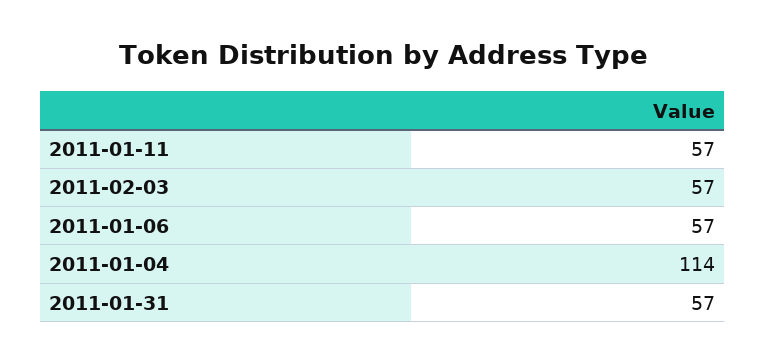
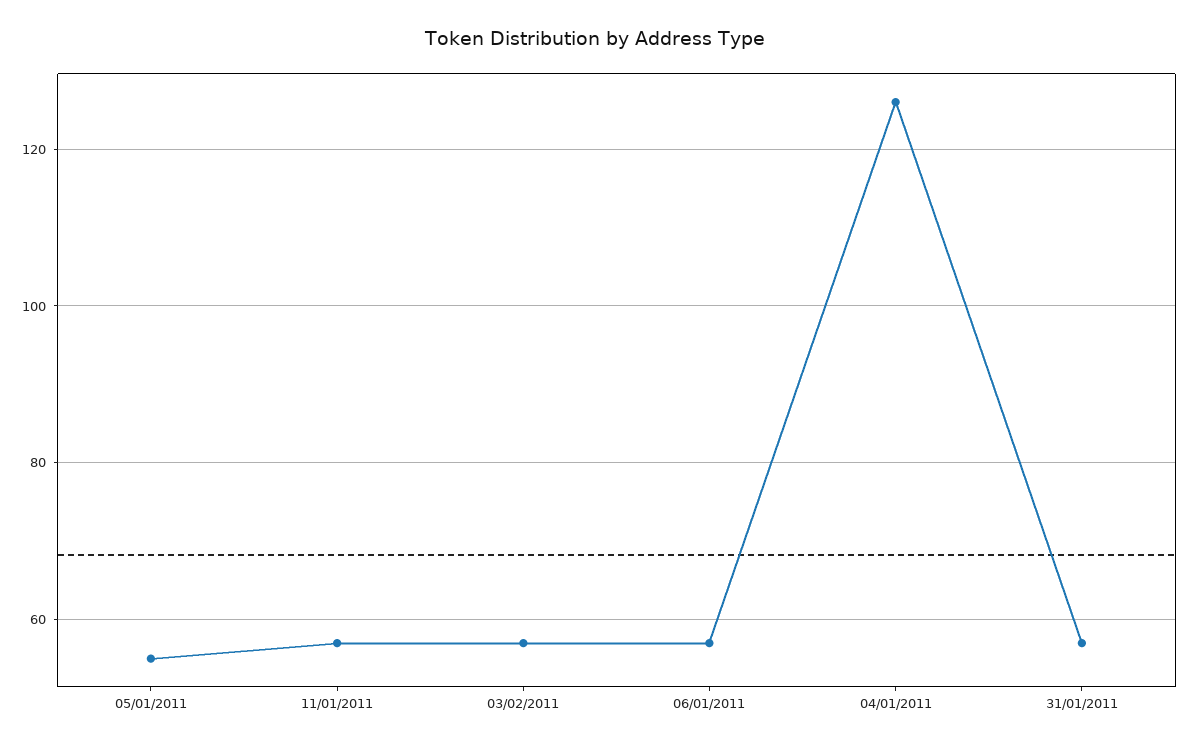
2011-01-04: 114 -> 125
05/01/2011: none -> 55

